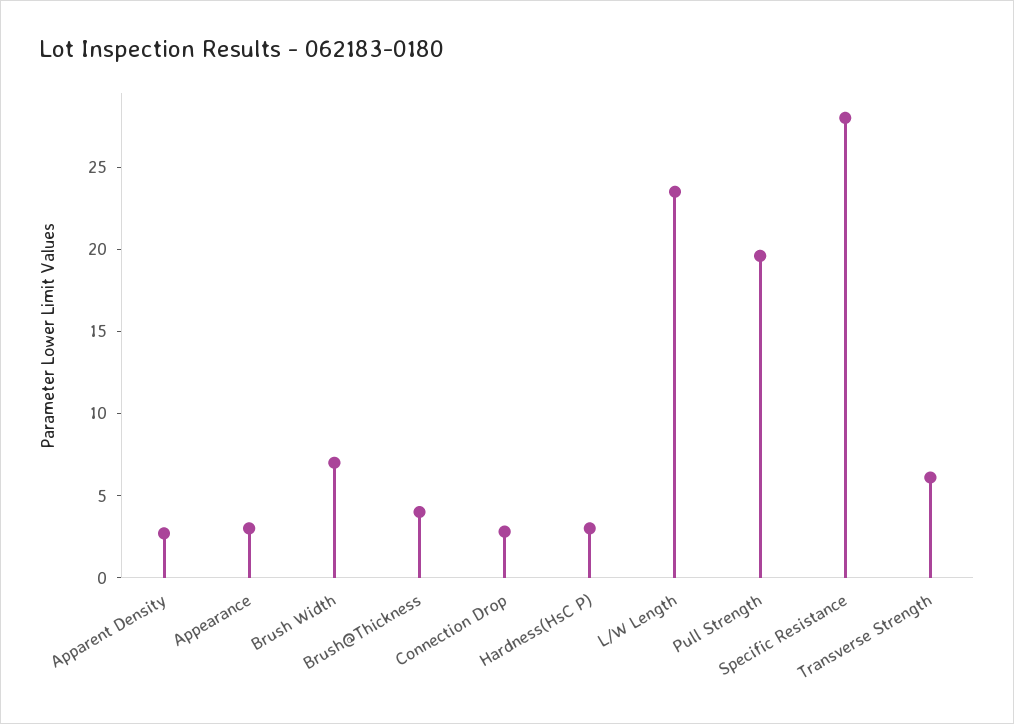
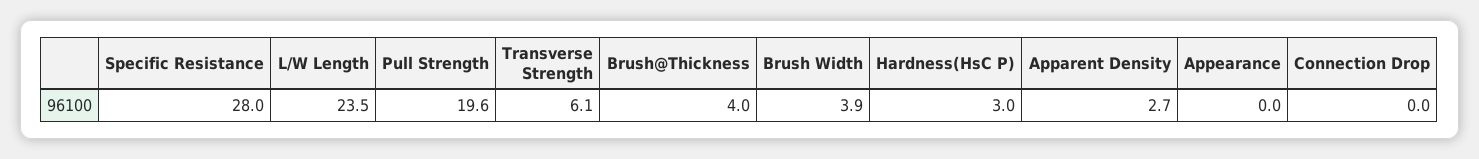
Appearance: 3 -> 0
Brush Width: 7 -> 3.9
Connection Drop: 3 -> 0

